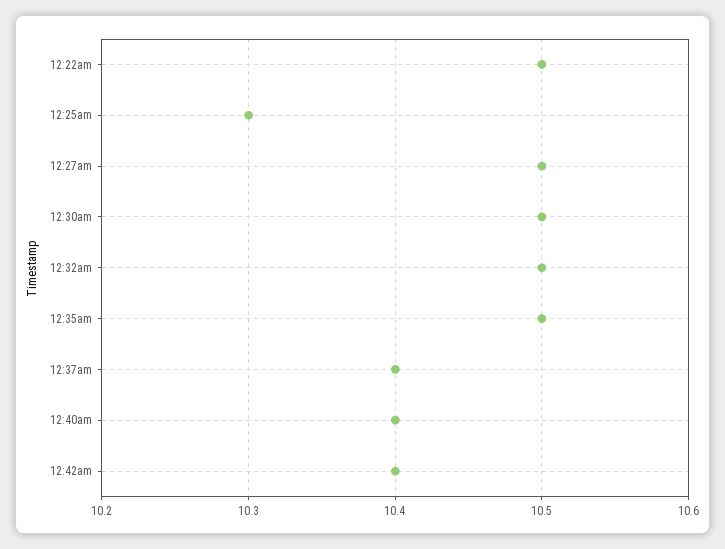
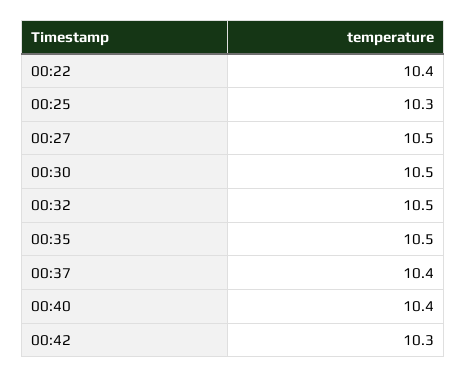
12:22am: 10.5 -> 10.4
12:42am: 10.4 -> 10.3

